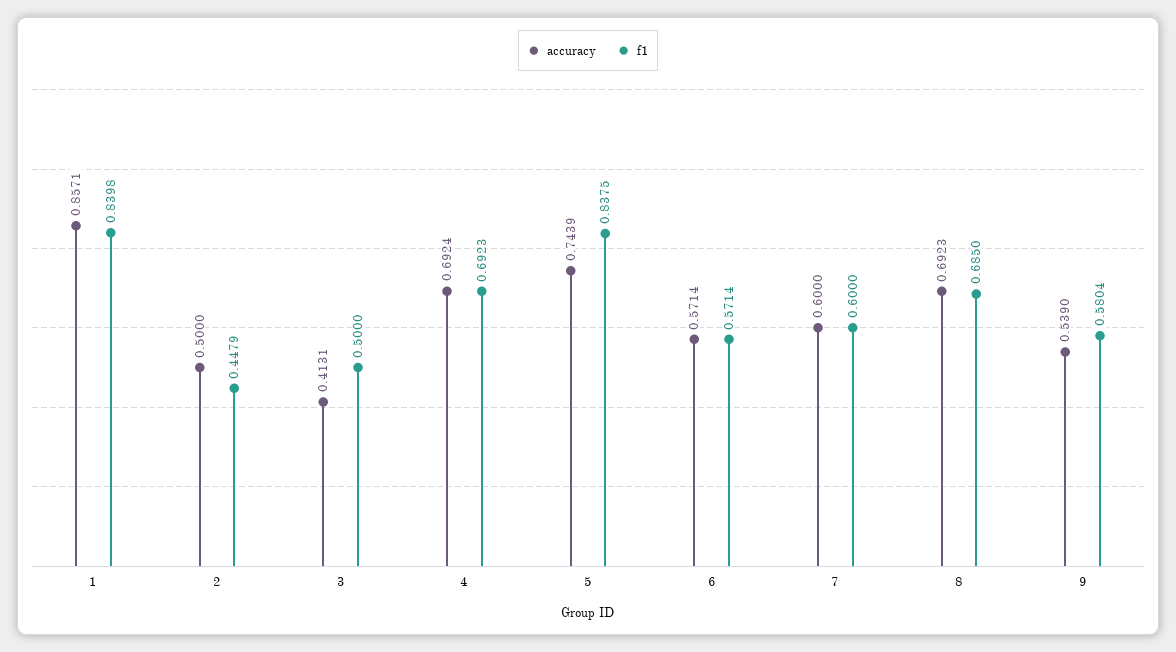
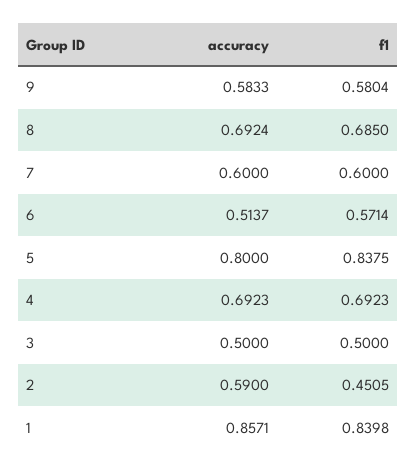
accuracy, 2: 0.5 -> 0.59
f1, 2: 0.4479 -> 0.4505
accuracy, 3: 0.4131 -> 0.5
accuracy, 4: 0.6924 -> 0.6923
accuracy, 5: 0.7439 -> 0.8
accuracy, 6: 0.5714 -> 0.5137
accuracy, 8: 0.6923 -> 0.6924
accuracy, 9: 0.539 -> 0.5833

